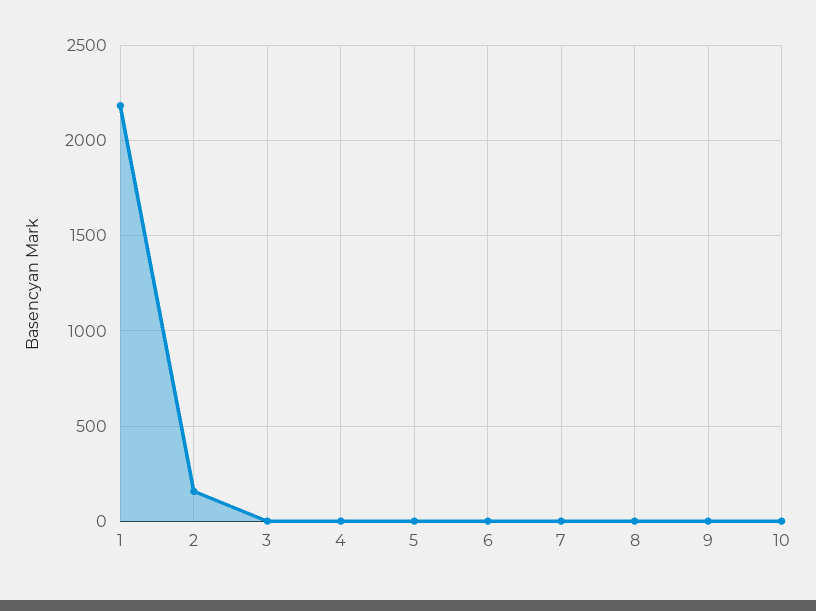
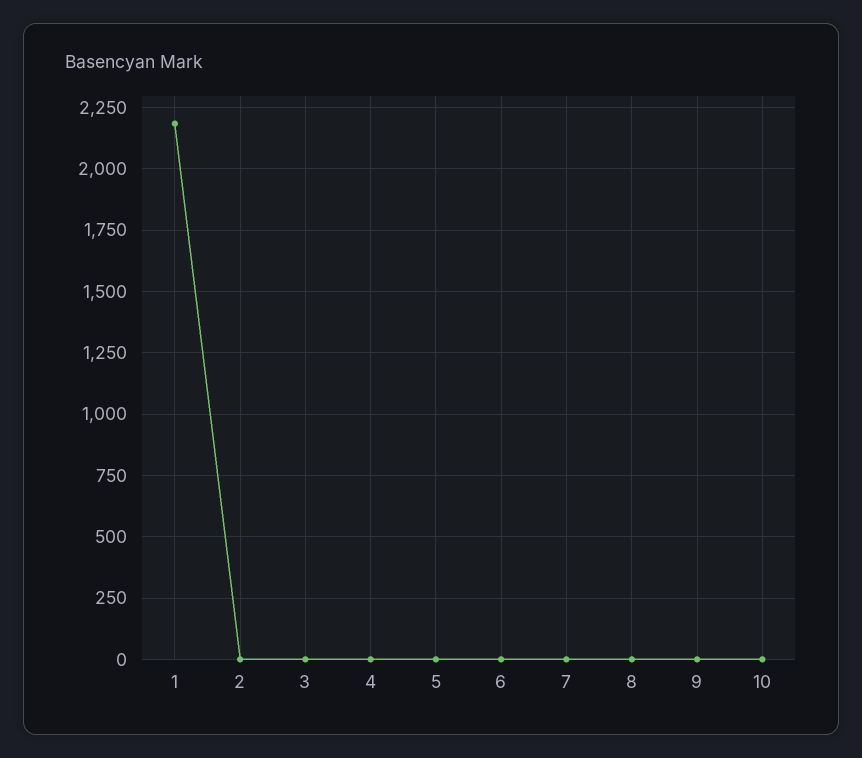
2: 150 -> 0

